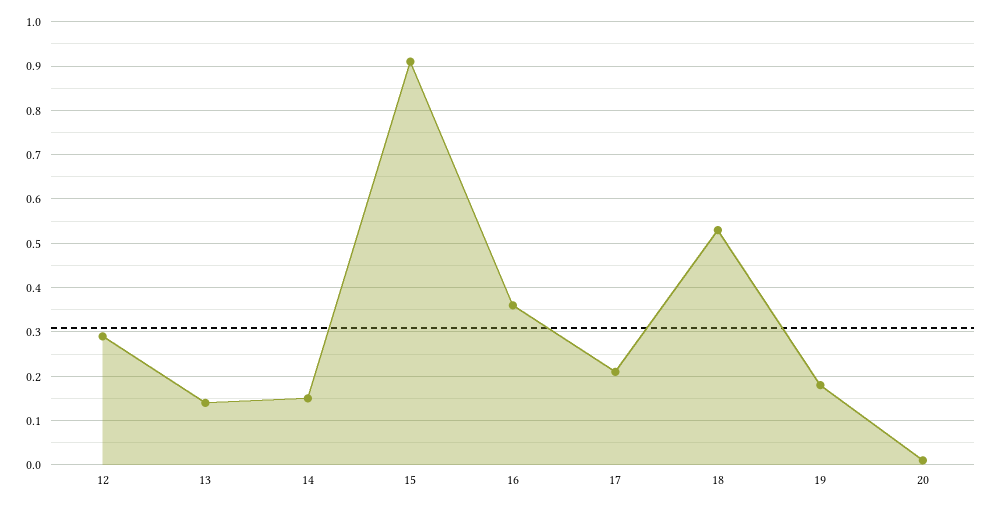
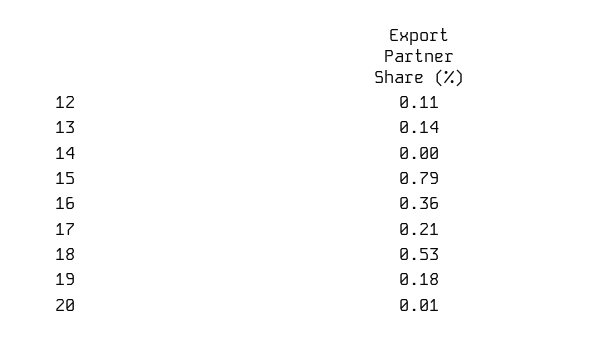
12: 0.3 -> 0.11
14: 0.15 -> 0
15: 0.9 -> 0.79

